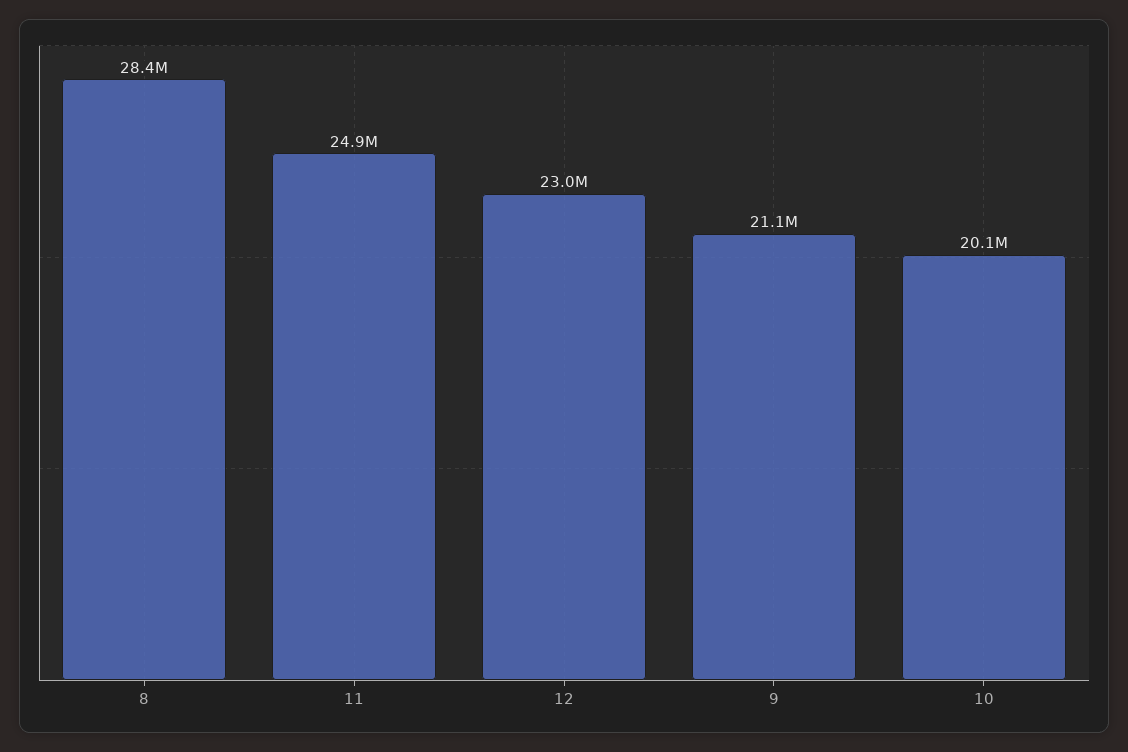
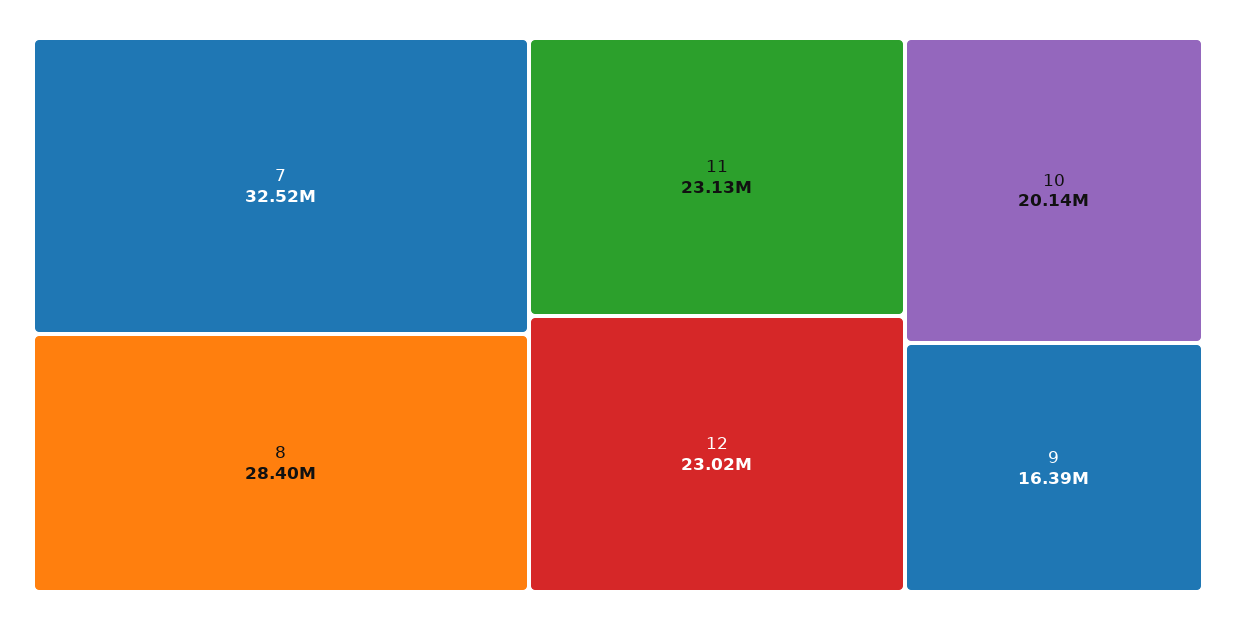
11: 24900000 -> 23130000
9: 21100000 -> 16390000
7: none -> 32520000

